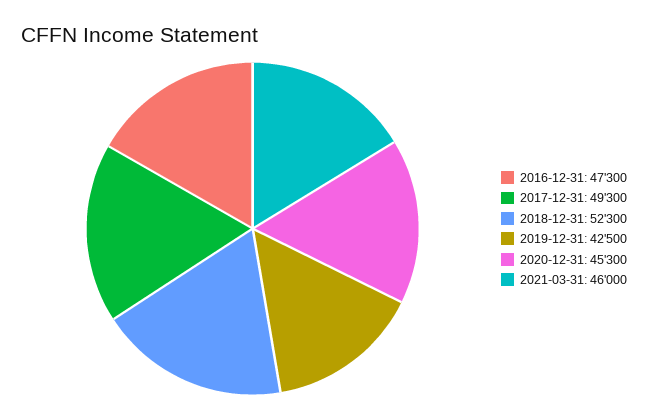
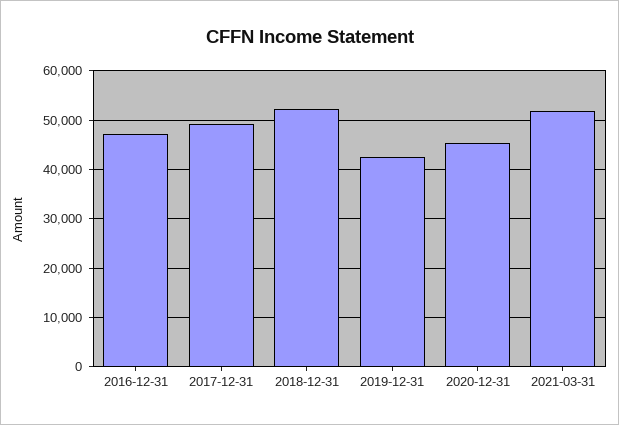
2021-03-31: 46000 -> 52000

